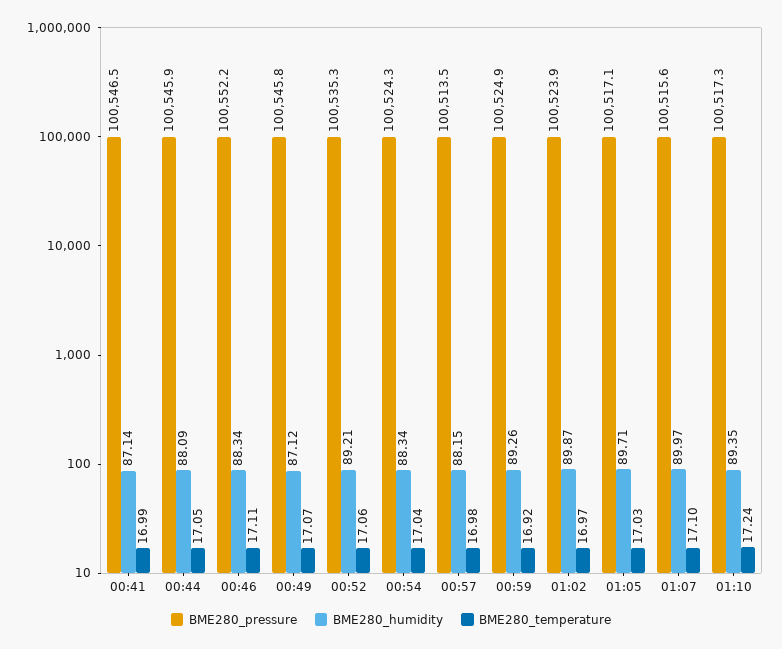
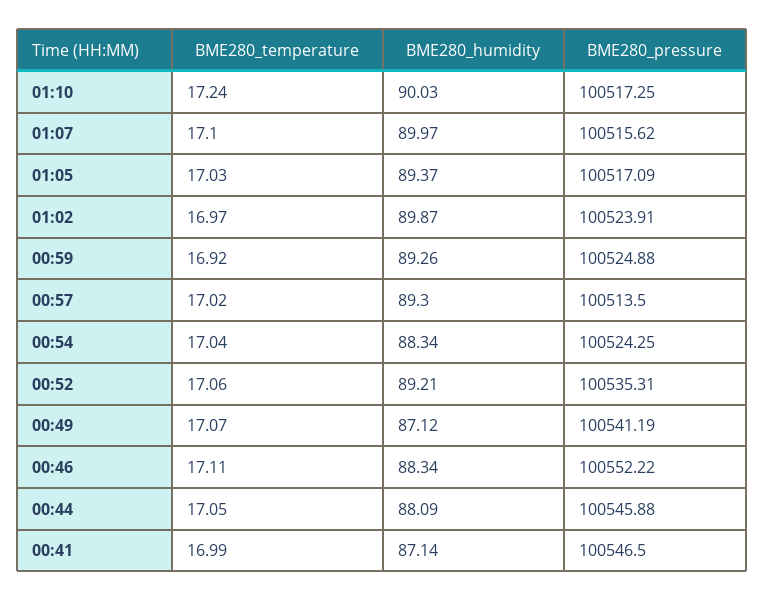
BME280_pressure, 00:49: 100545.8 -> 100541.19
BME280_humidity, 00:57: 88.15 -> 89.3
BME280_temperature, 00:57: 16.98 -> 17.02
BME280_humidity, 01:05: 89.71 -> 89.37
BME280_humidity, 01:10: 89.35 -> 90.03

